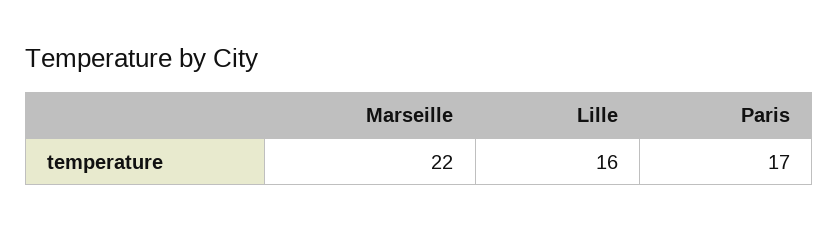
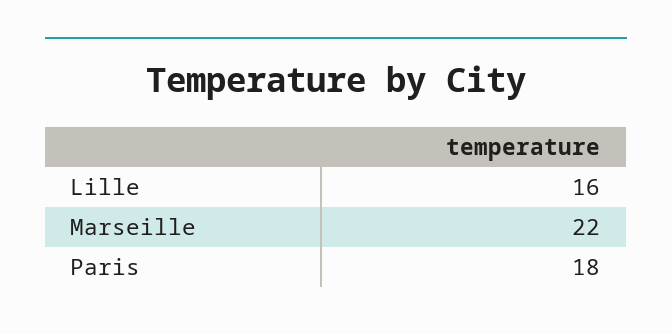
Paris: 17 -> 18

